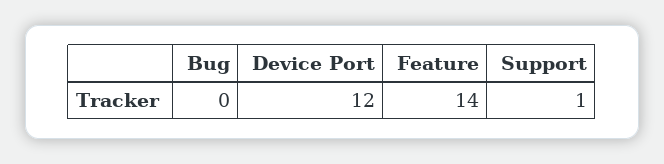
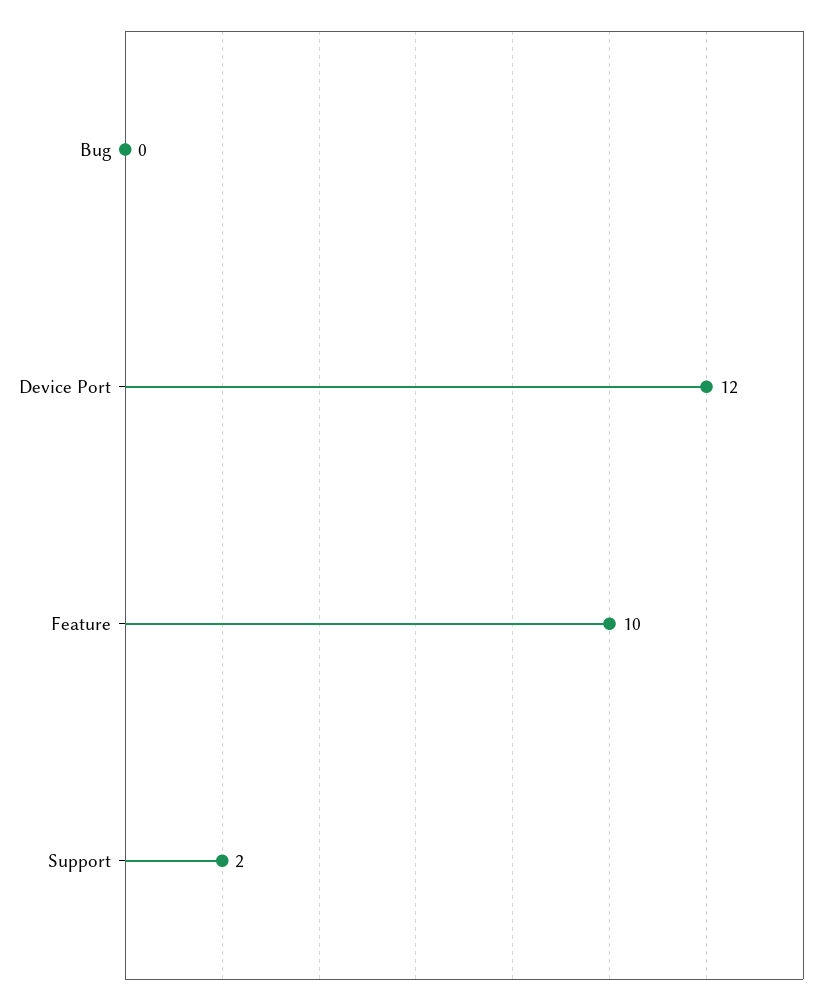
Feature: 14 -> 10
Support: 1 -> 2

